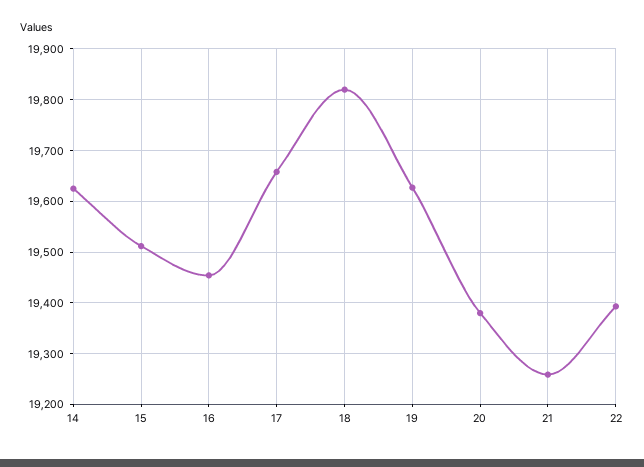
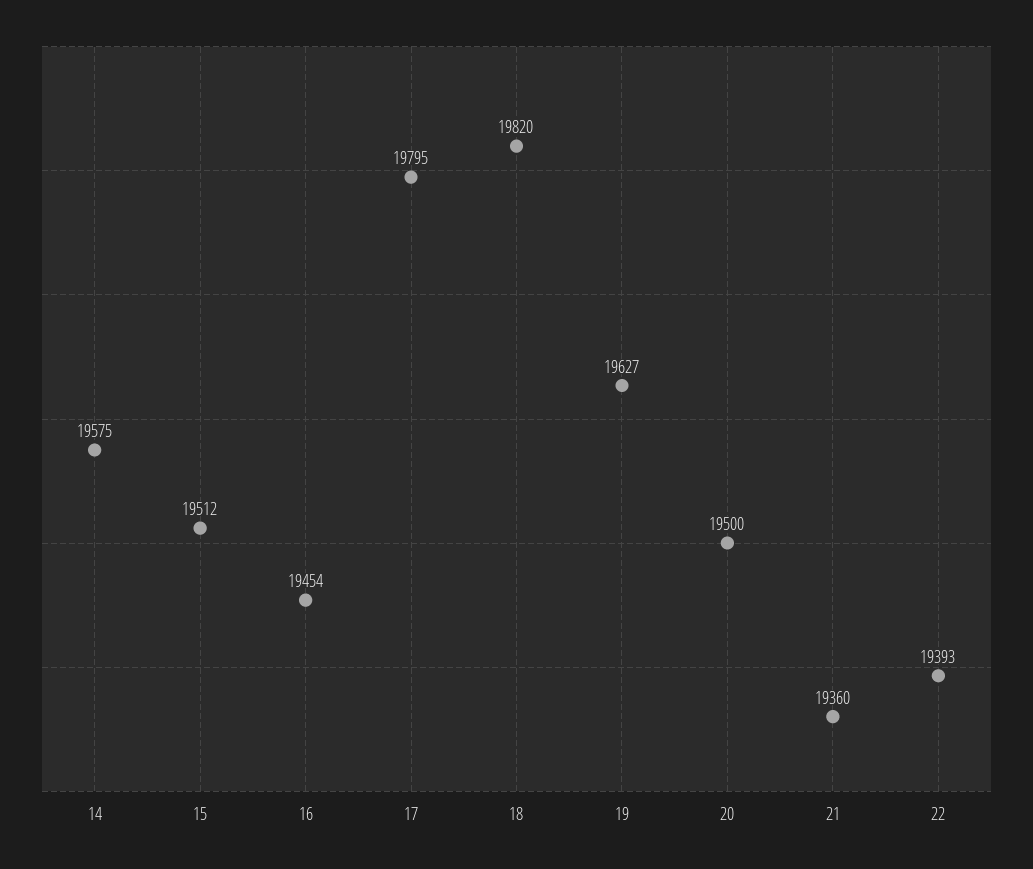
14: 19620 -> 19575
17: 19660 -> 19795
20: 19380 -> 19500
21: 19260 -> 19360

